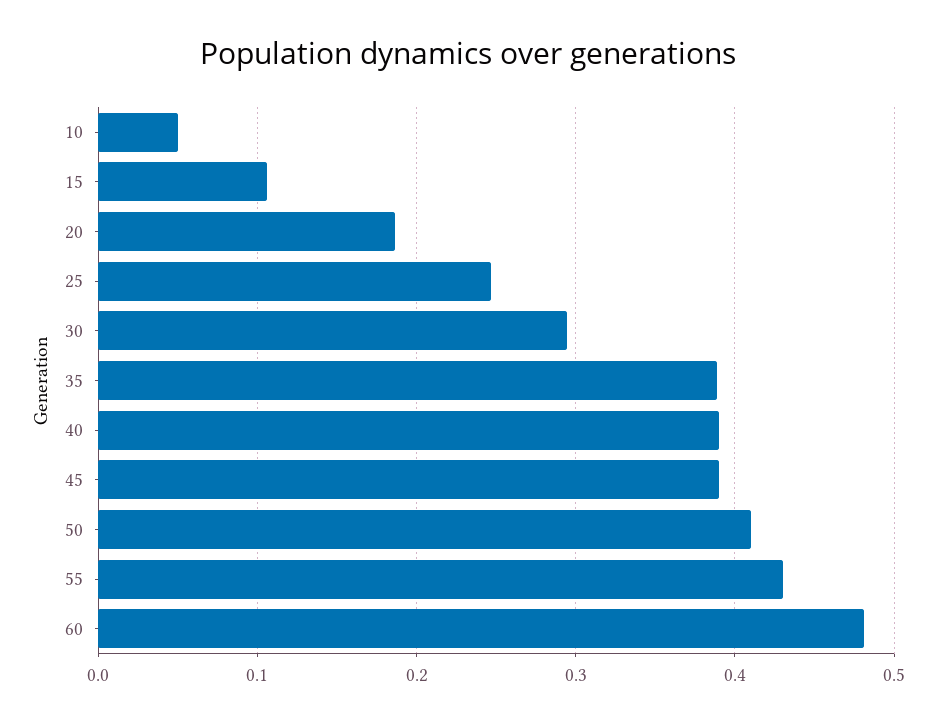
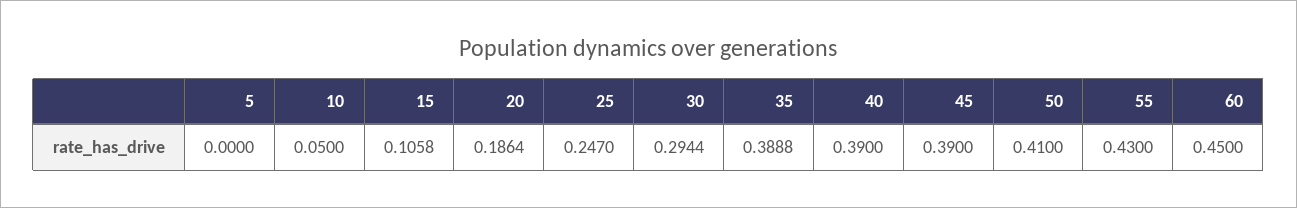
60: 0.48 -> 0.45
5: none -> 0

